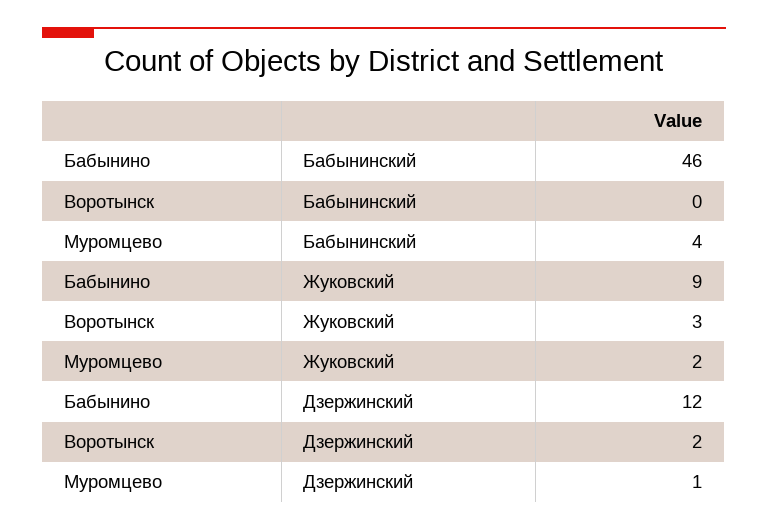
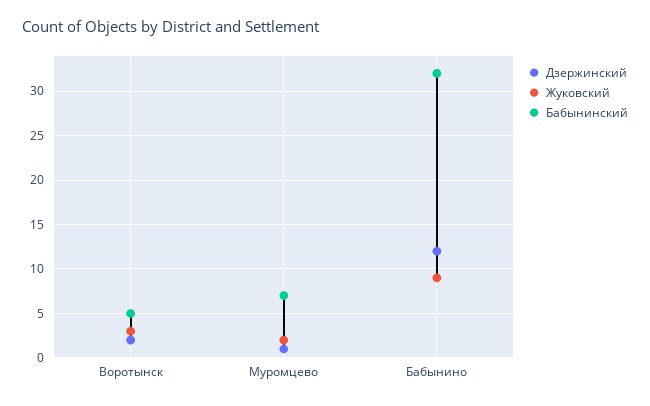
Бабынинский, Бабынино: 46 -> 32
Бабынинский, Воротынск: 0 -> 5
Бабынинский, Муромцево: 4 -> 7

